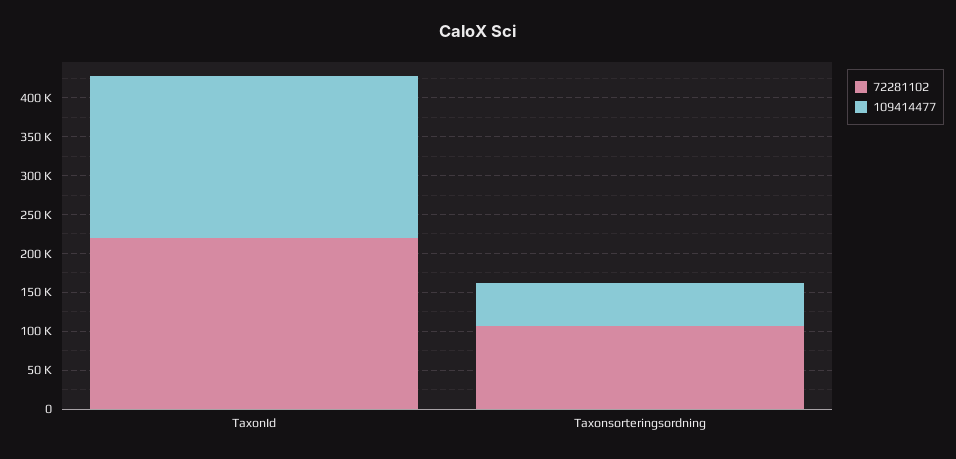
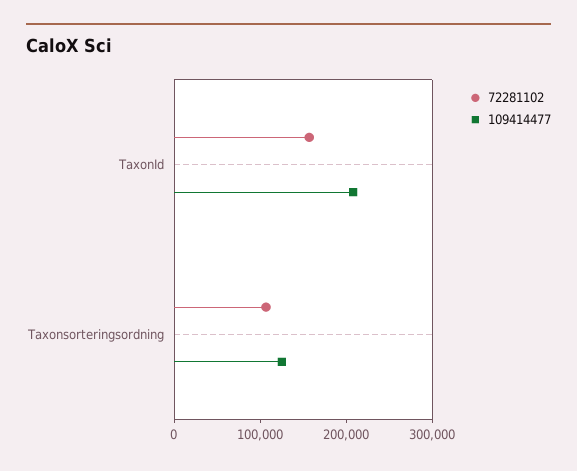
72281102, TaxonId: 225000 -> 160000
109414477, Taxonsorteringsordning: 50000 -> 120000

